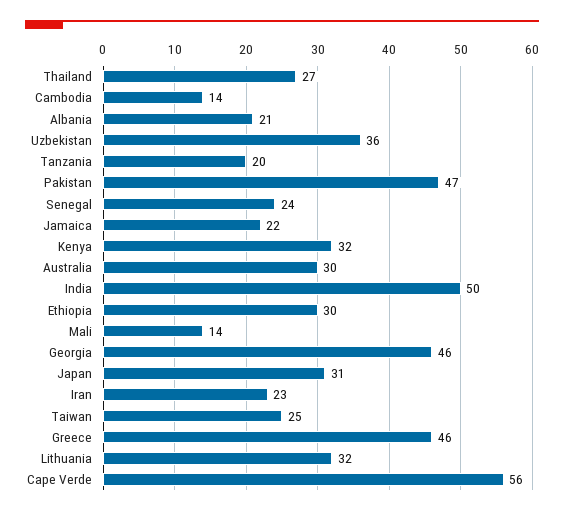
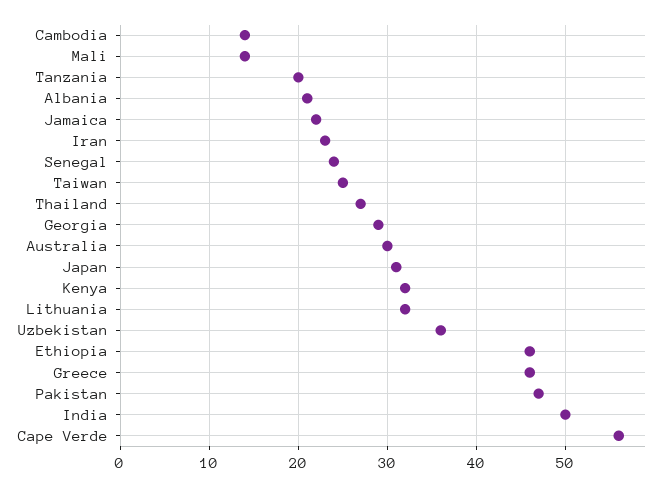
Ethiopia: 30 -> 46
Georgia: 46 -> 29

